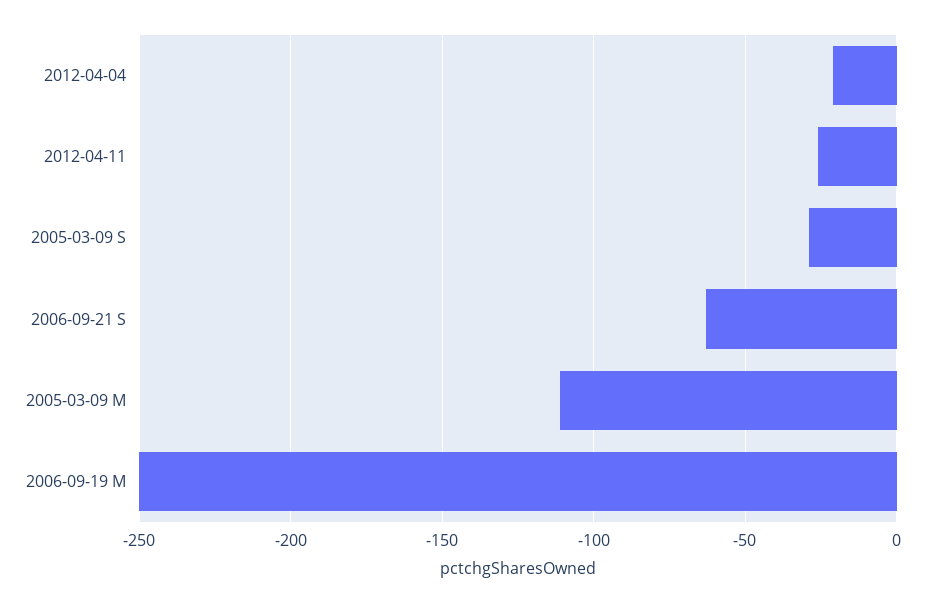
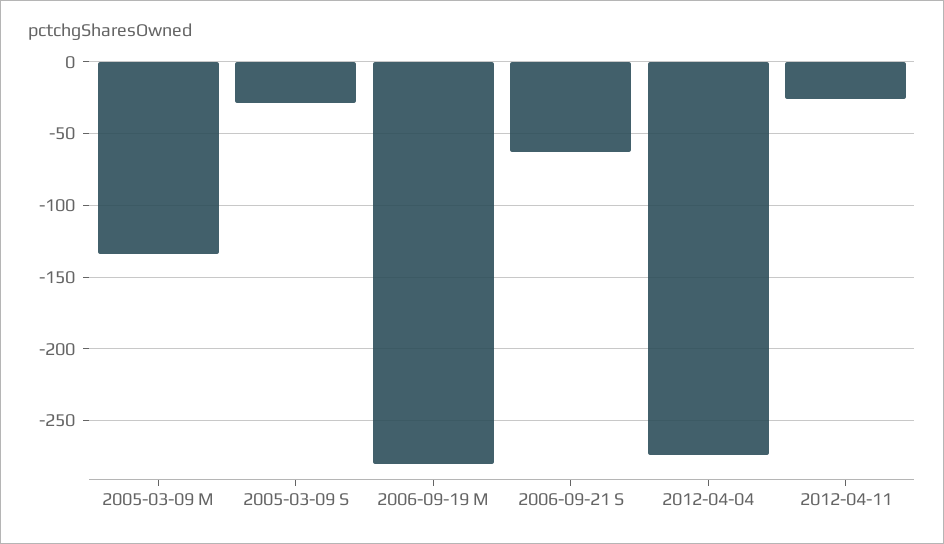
2012-04-04: -20 -> -275
2005-03-09 M: -110 -> -135
2006-09-19 M: -250 -> -280

